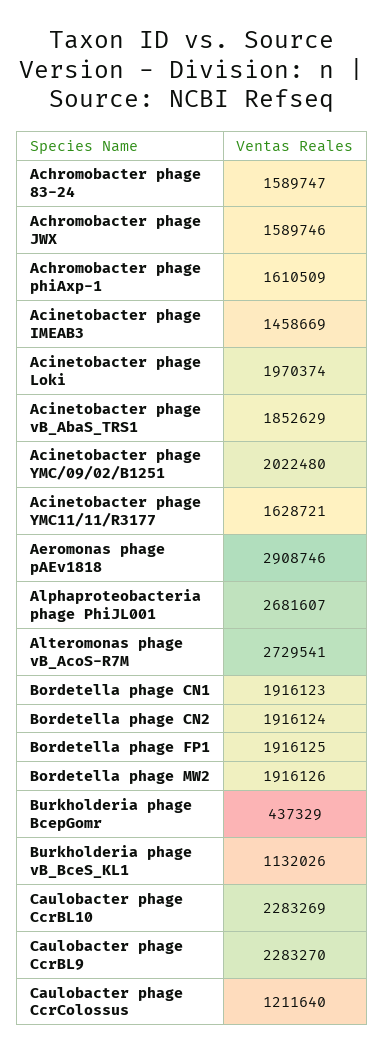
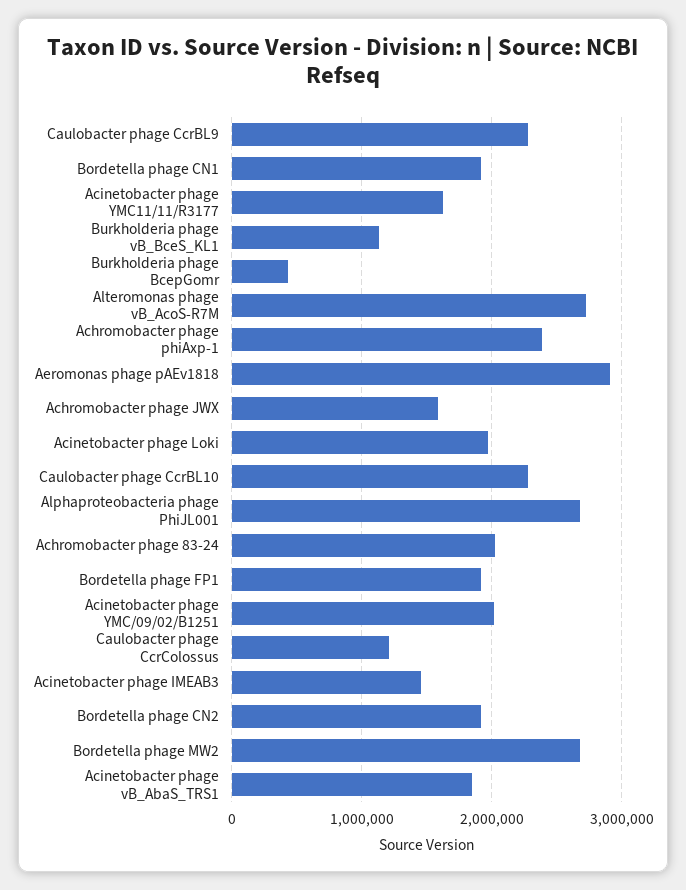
Achromobacter phage 83-24: 1589747 -> 2000000
Achromobacter phage phiAxp-1: 1610509 -> 2400000
Bordetella phage MW2: 1916126 -> 2700000

